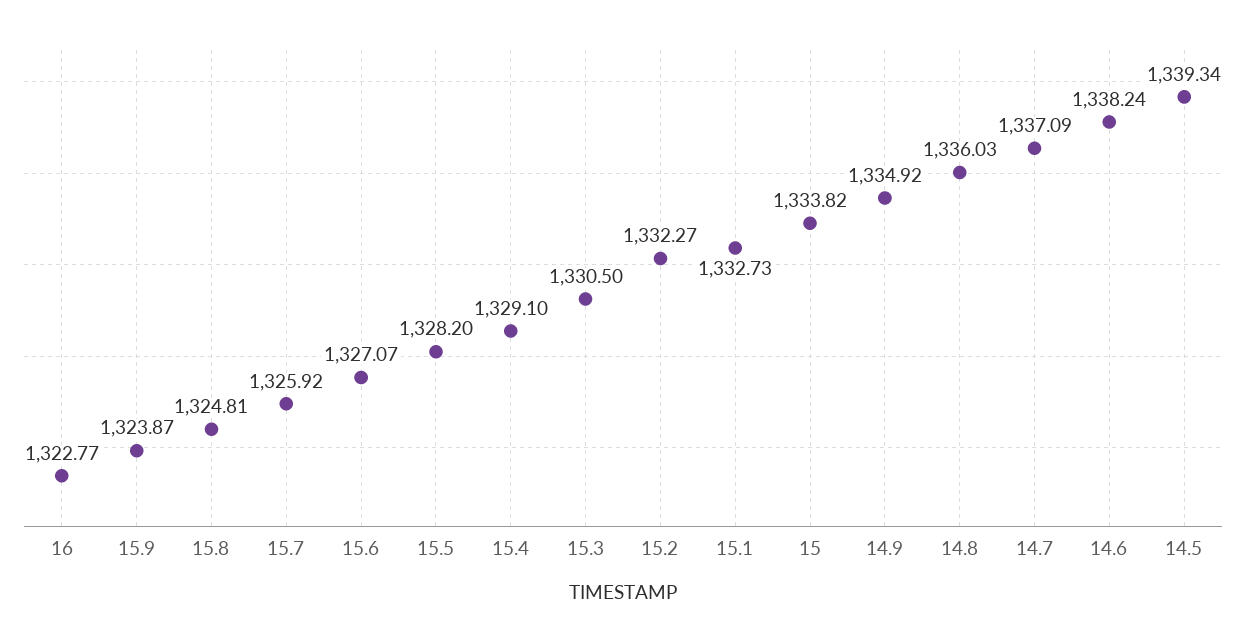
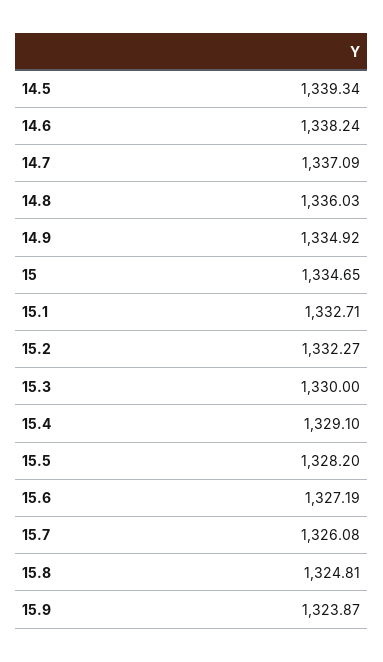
16: 1322.77 -> none
15.7: 1325.92 -> 1326.08
15.6: 1327.07 -> 1327.19
15.3: 1330.5 -> 1330
15.1: 1332.73 -> 1332.71
15: 1333.82 -> 1334.65

